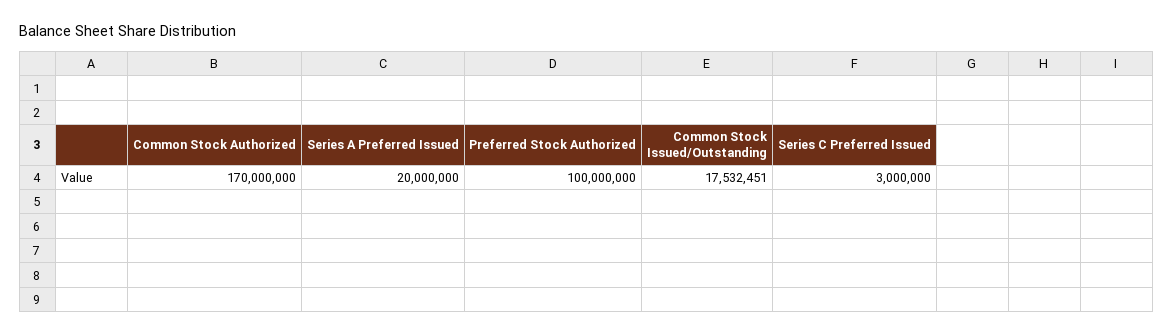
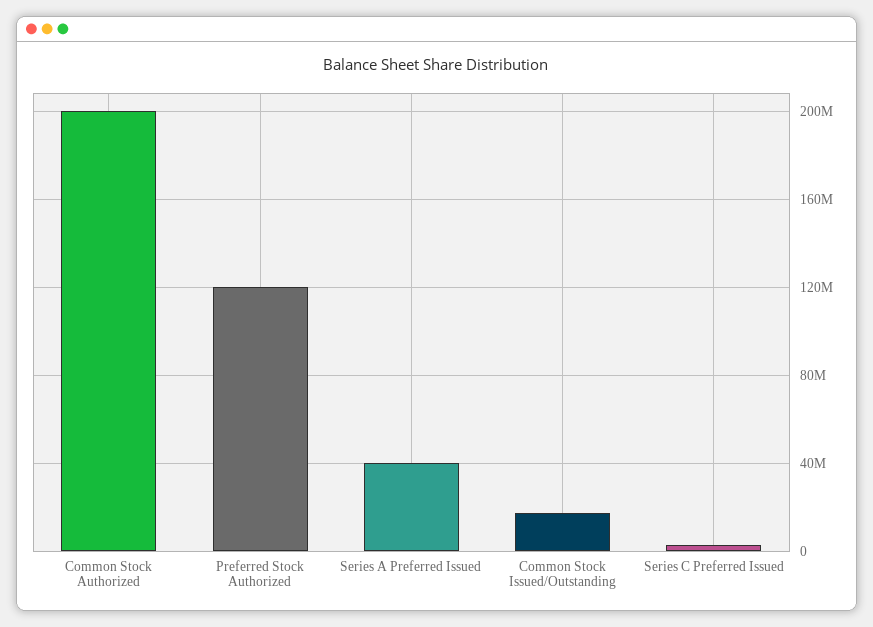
Common Stock Authorized: 170000000 -> 200000000
Series A Preferred Issued: 20000000 -> 40000000
Preferred Stock Authorized: 100000000 -> 120000000

